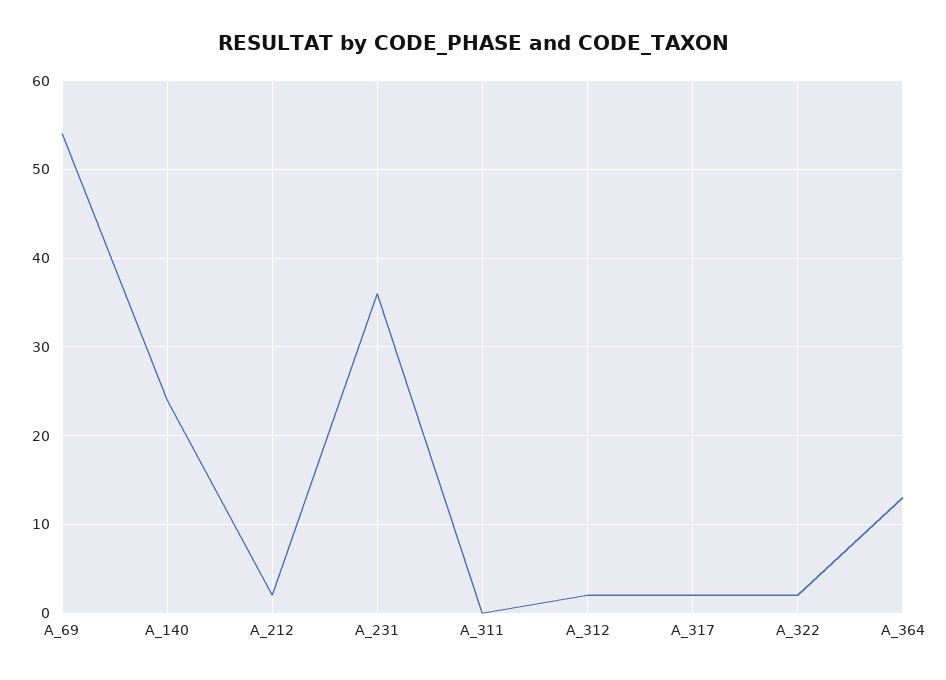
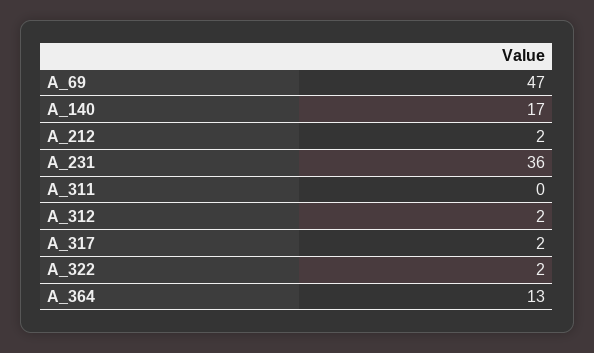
A_69: 54 -> 47
A_140: 24 -> 17

